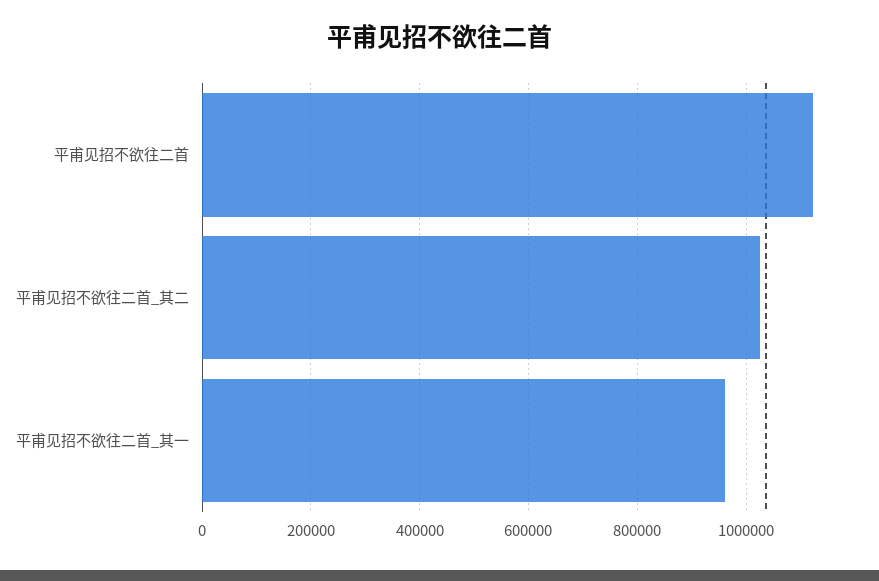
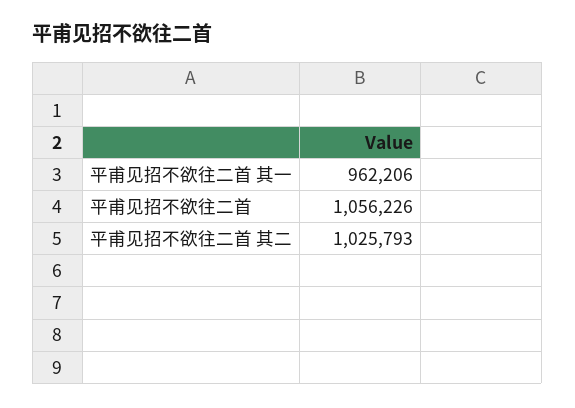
平甫见招不欲往二首: 1120000 -> 1056226

